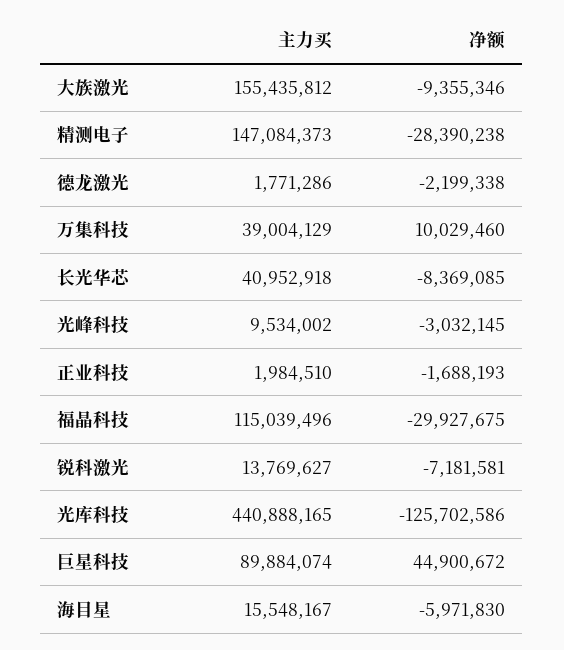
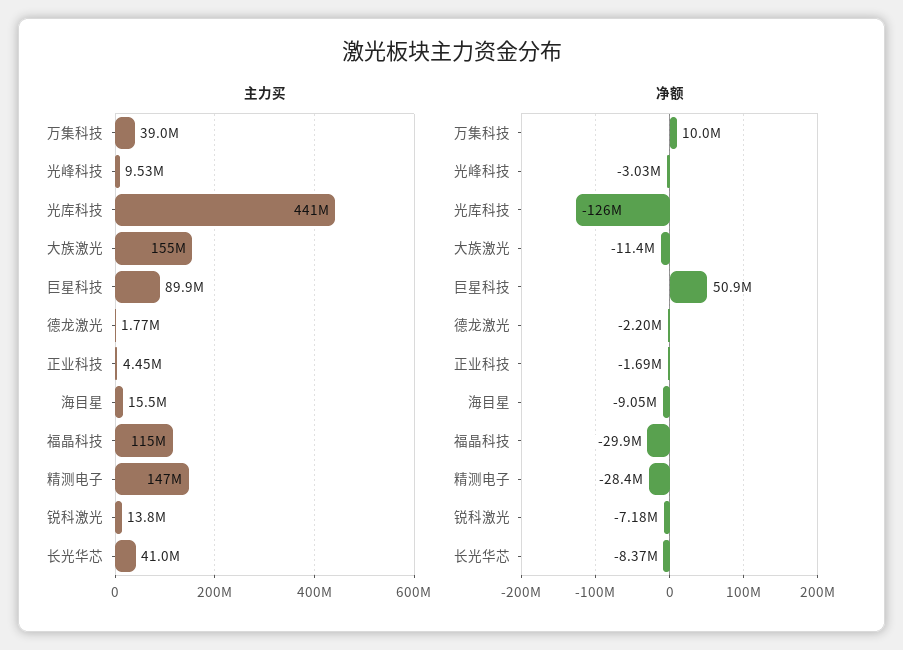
净额, 大族激光: -9355346 -> -11400000
主力买, 正业科技: 1984510 -> 4450000
净额, 巨星科技: 44900672 -> 50900000
净额, 海目星: -5971830 -> -9050000

